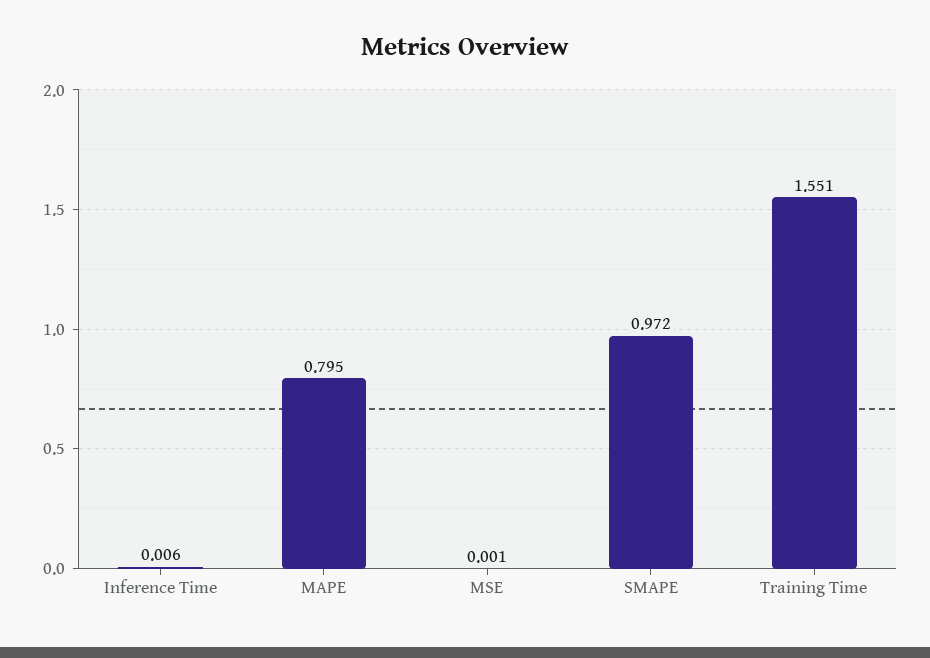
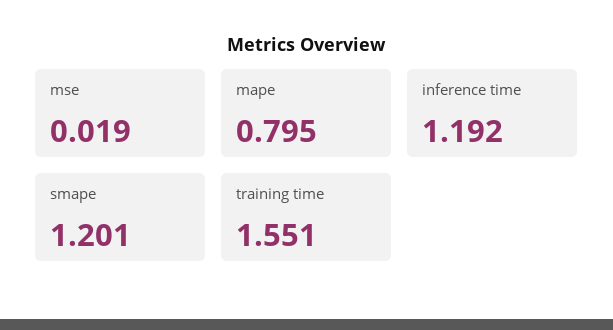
Inference Time: 0.006 -> 1.192
MSE: 0.001 -> 0.019
SMAPE: 0.972 -> 1.201

